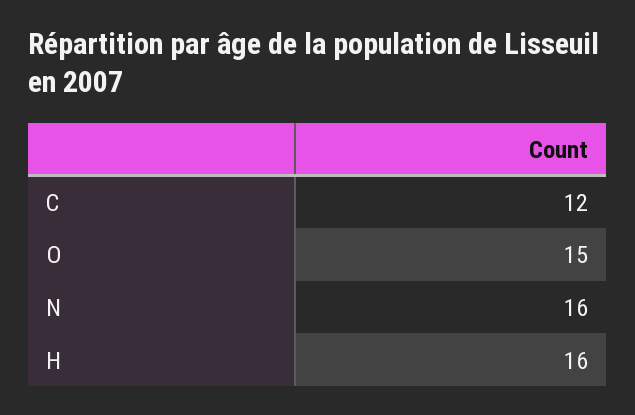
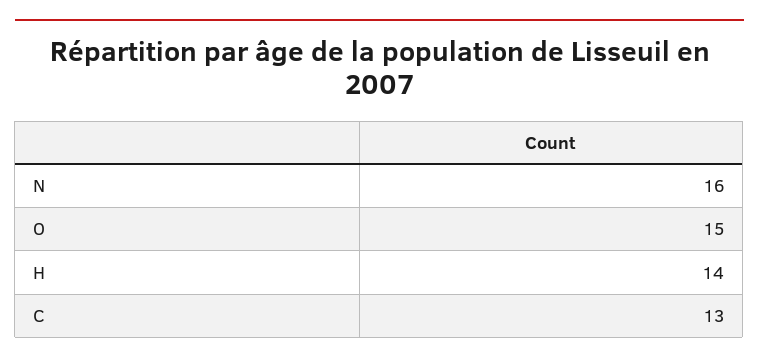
C: 12 -> 13
H: 16 -> 14

